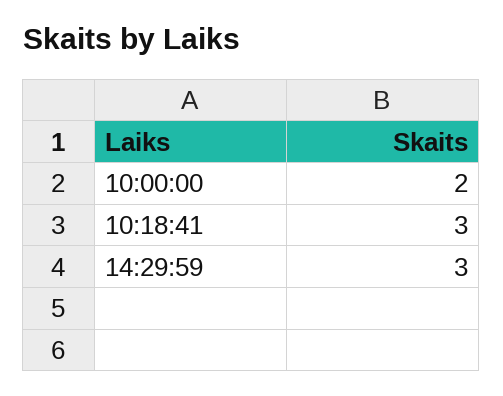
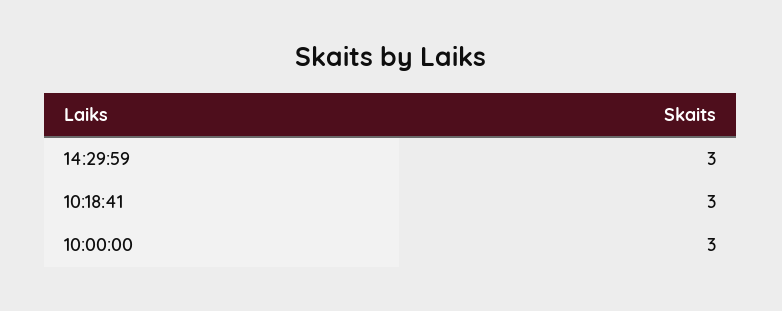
10:00:00: 2 -> 3

